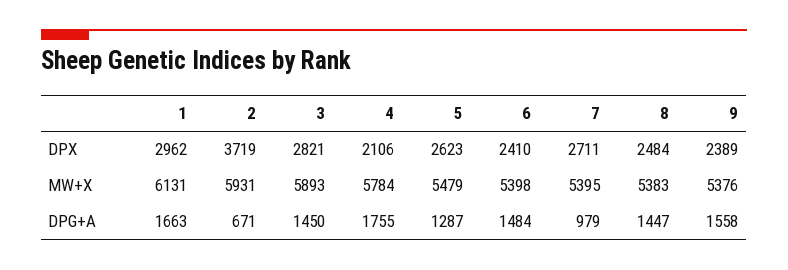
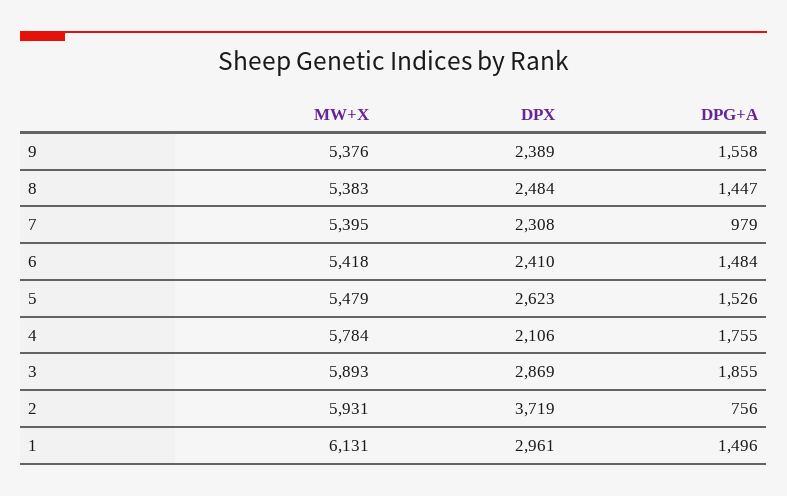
1, DPX: 2962 -> 2961
3, DPX: 2821 -> 2869
7, DPX: 2711 -> 2308
6, MW+X: 5398 -> 5418
1, DPG+A: 1663 -> 1496
2, DPG+A: 671 -> 756
3, DPG+A: 1450 -> 1855
5, DPG+A: 1287 -> 1526

